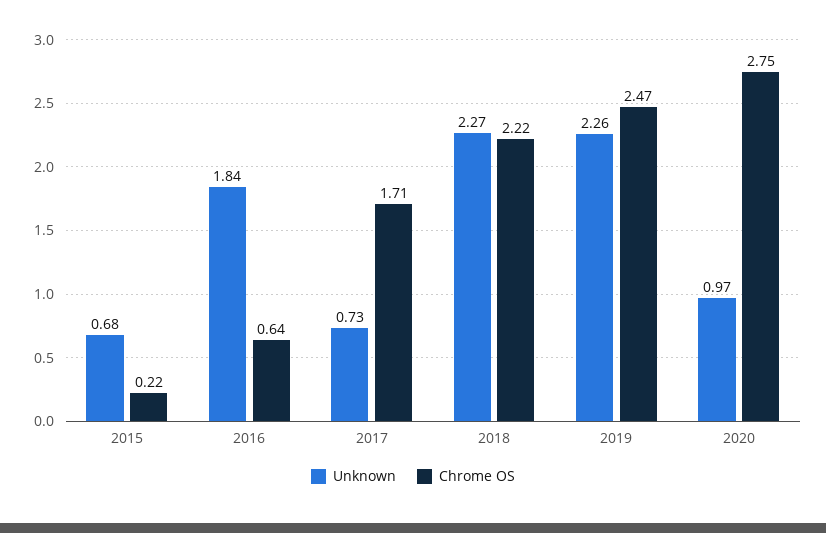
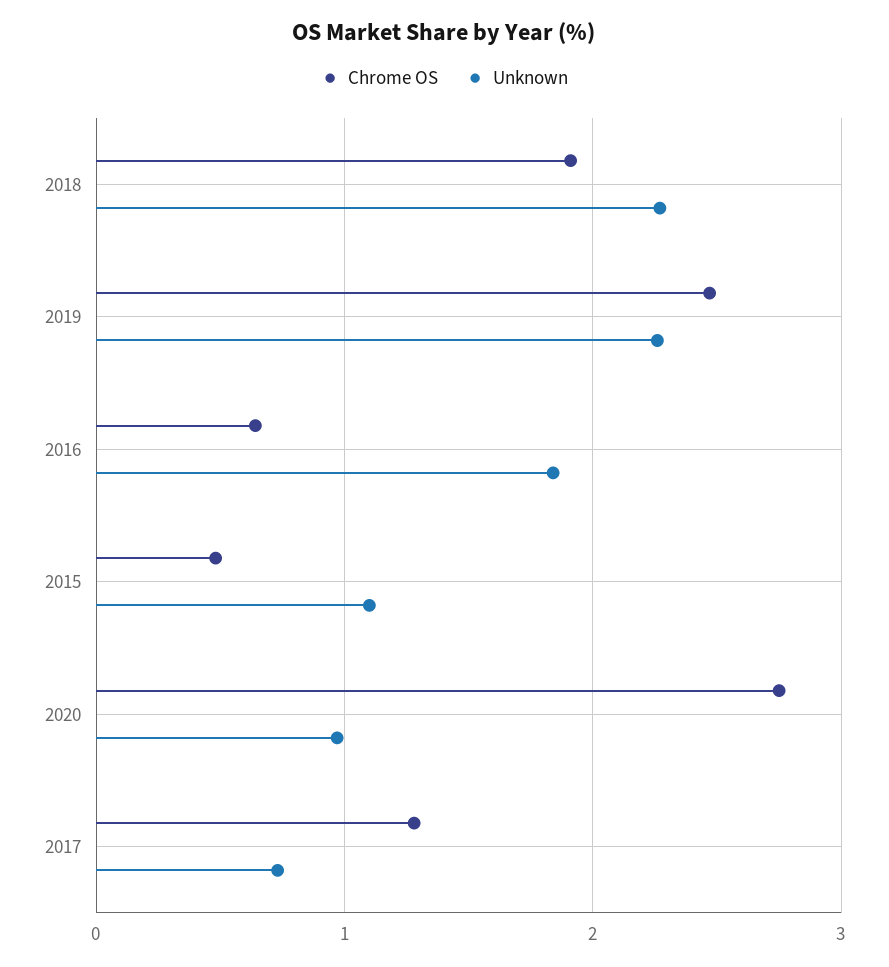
Unknown, 2015: 0.68 -> 1.1
Chrome OS, 2015: 0.22 -> 0.5
Chrome OS, 2017: 1.71 -> 1.3
Chrome OS, 2018: 2.22 -> 1.9

